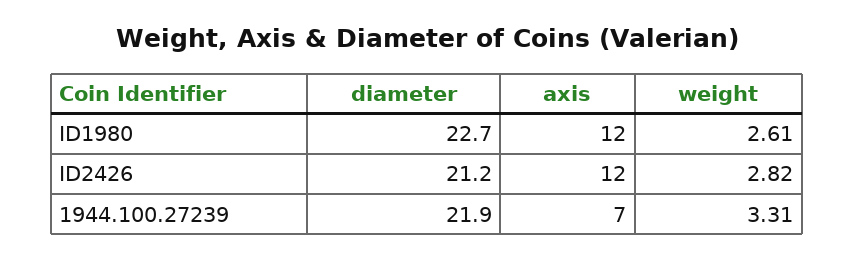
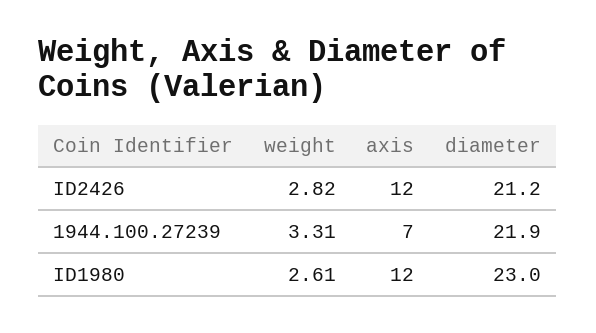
diameter, ID1980: 22.7 -> 23

